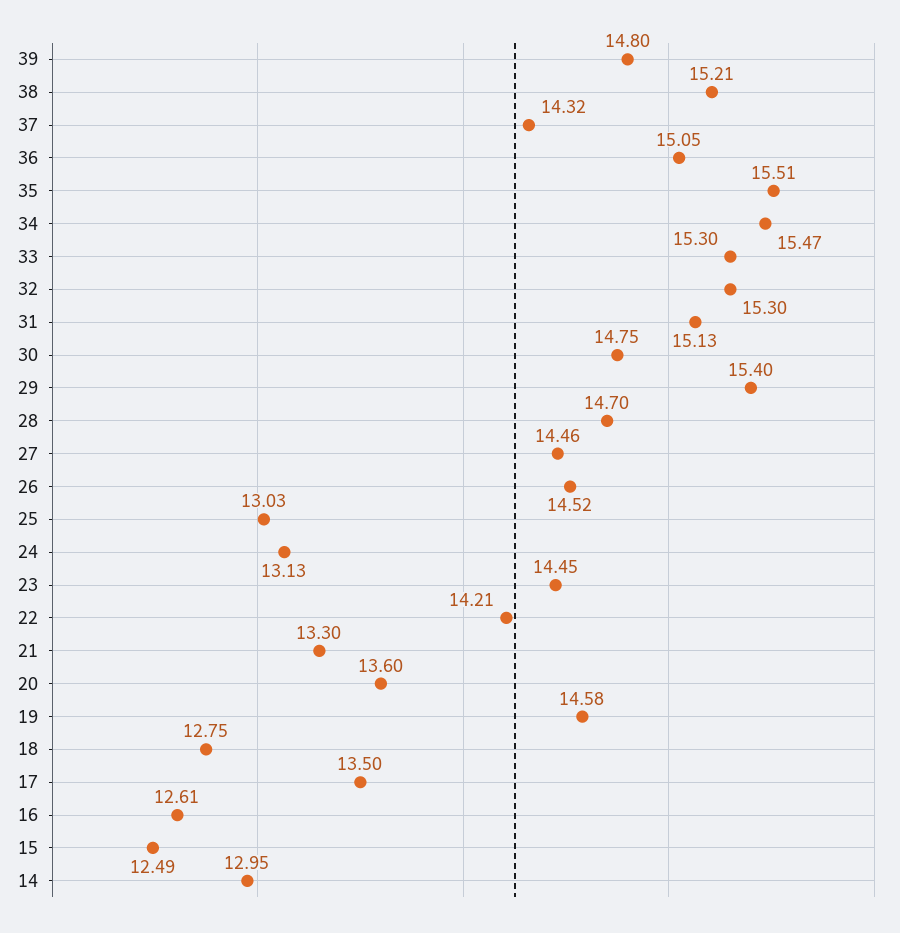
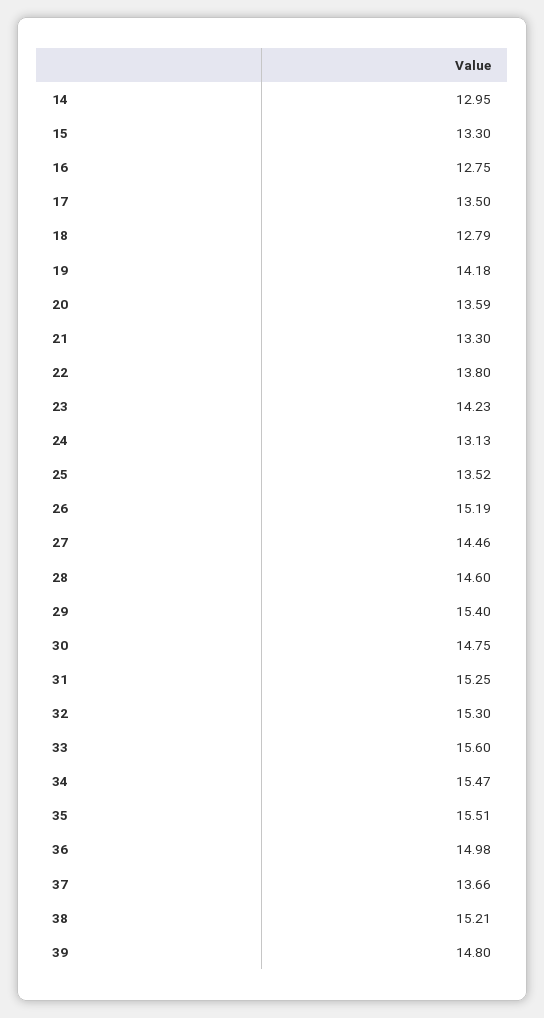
37: 14.32 -> 13.66
36: 15.05 -> 14.98
33: 15.3 -> 15.6
31: 15.13 -> 15.25
28: 14.7 -> 14.6
26: 14.52 -> 15.19
25: 13.03 -> 13.52
23: 14.45 -> 14.23
22: 14.21 -> 13.8
20: 13.6 -> 13.59
19: 14.58 -> 14.18
18: 12.75 -> 12.79
16: 12.61 -> 12.75
15: 12.49 -> 13.3

